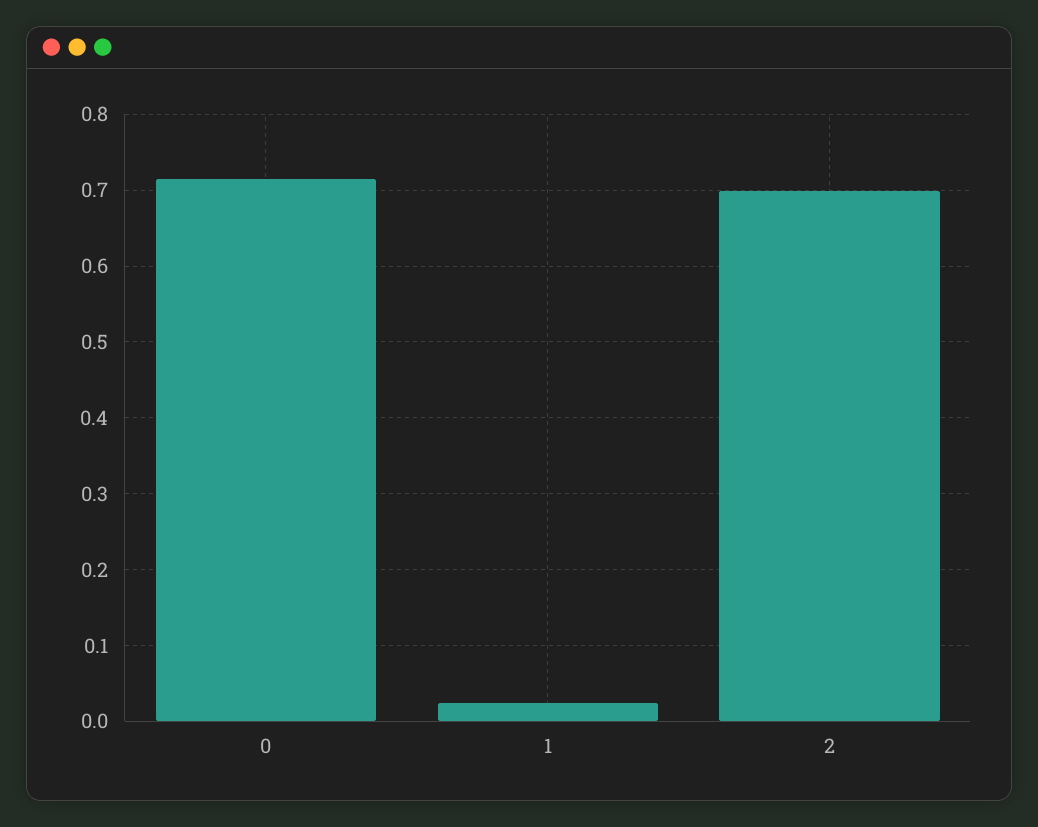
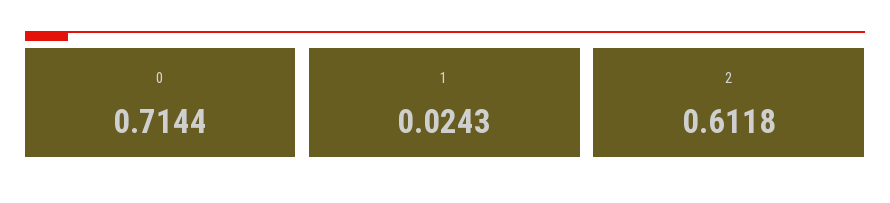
2: 0.7 -> 0.6118

